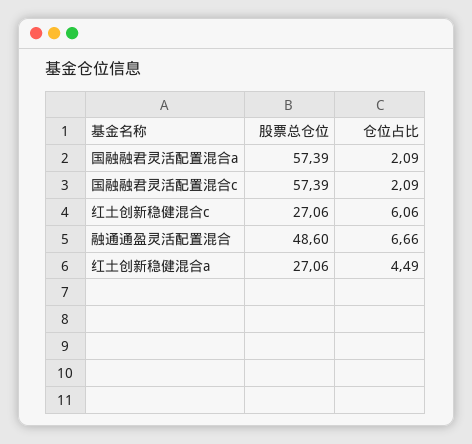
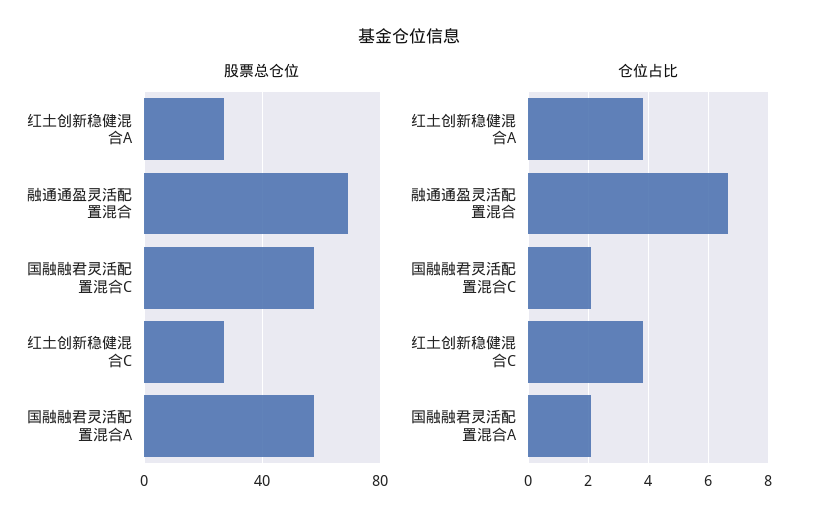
仓位占比, 红土创新稳健混合c: 6.06 -> 3.75
股票总仓位, 融通通盈灵活配置混合: 48.6 -> 70
仓位占比, 红土创新稳健混合a: 4.49 -> 3.75

